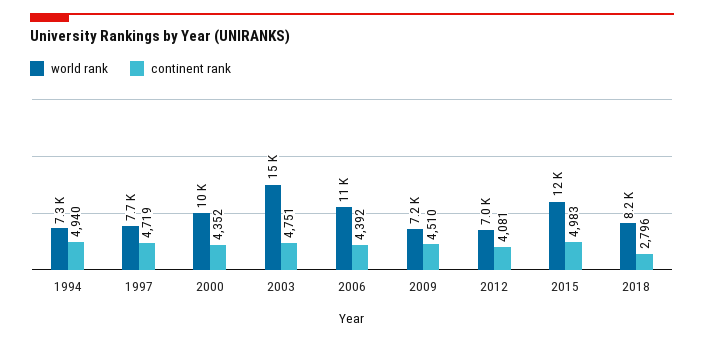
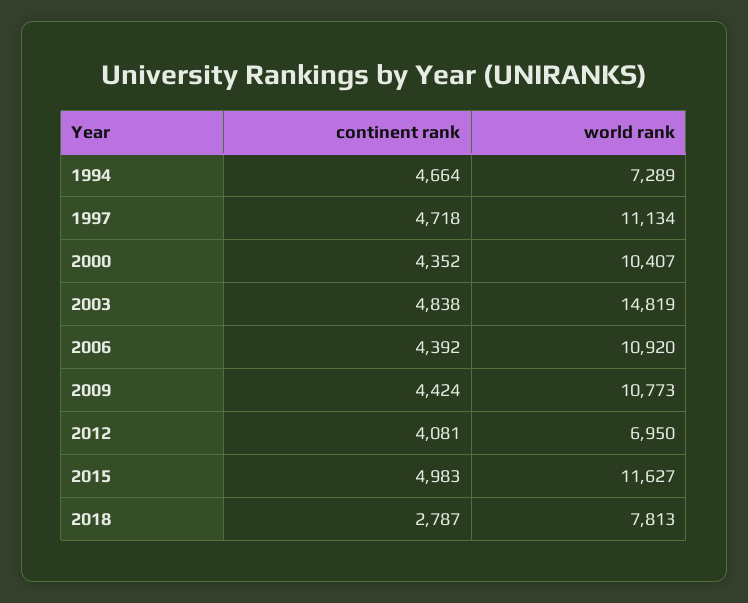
continent rank, 1994: 4940 -> 4664
world rank, 1997: 7700 -> 11134
continent rank, 1997: 4719 -> 4718
continent rank, 2003: 4751 -> 4838
world rank, 2009: 7200 -> 10773
continent rank, 2009: 4510 -> 4424
world rank, 2018: 8200 -> 7813
continent rank, 2018: 2796 -> 2787

